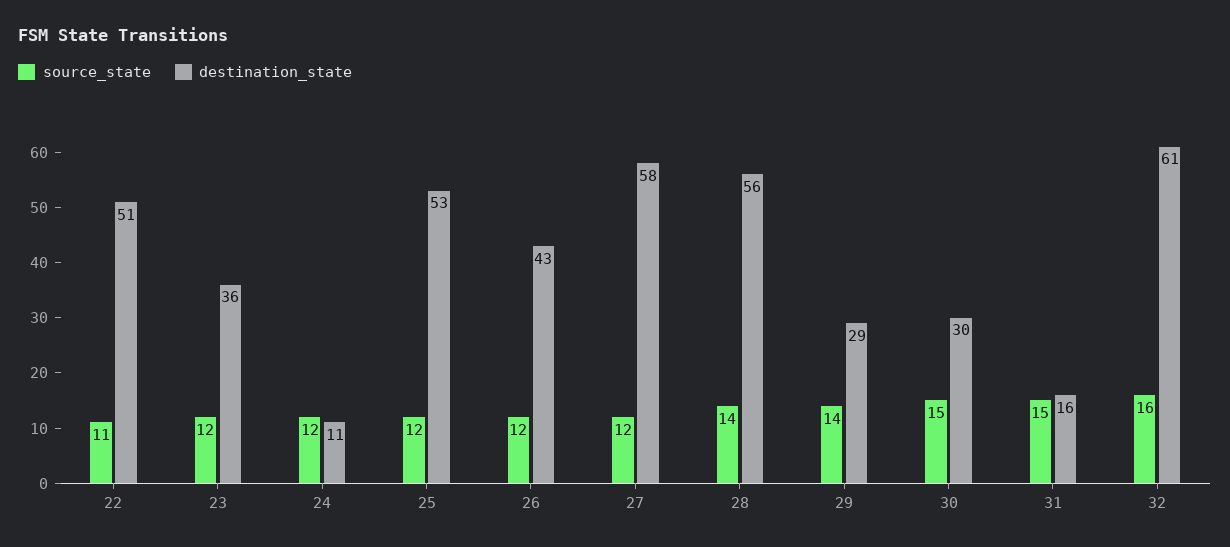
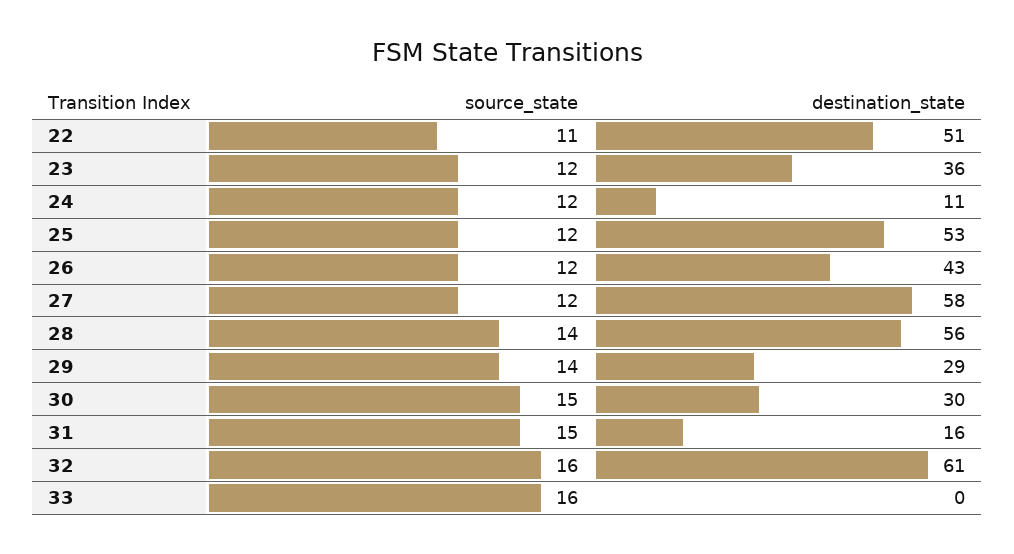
source_state, 33: none -> 16
destination_state, 33: none -> 0

